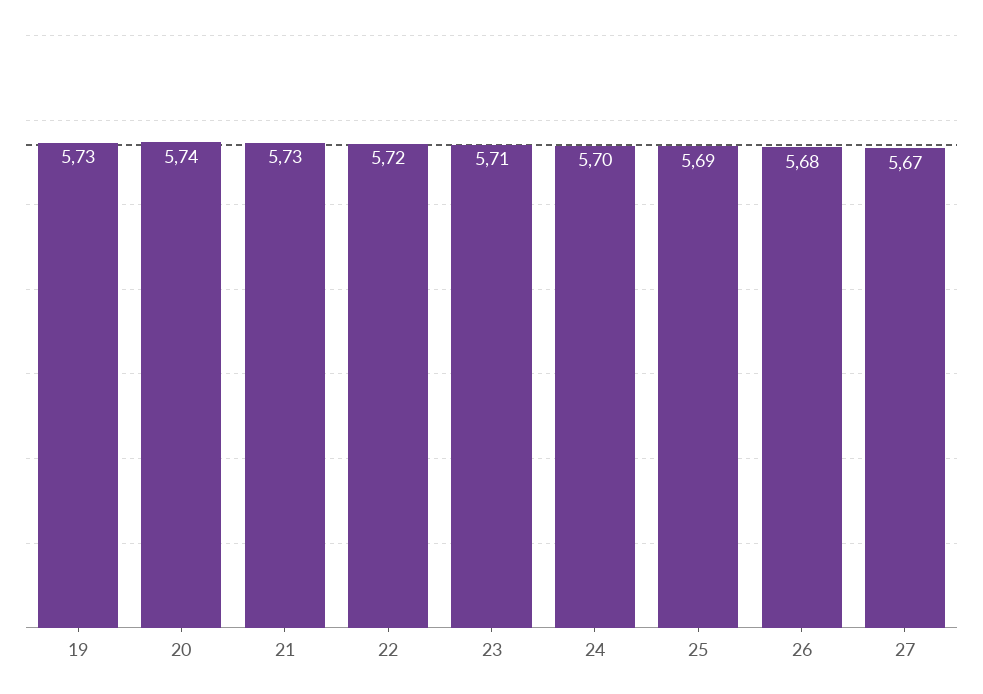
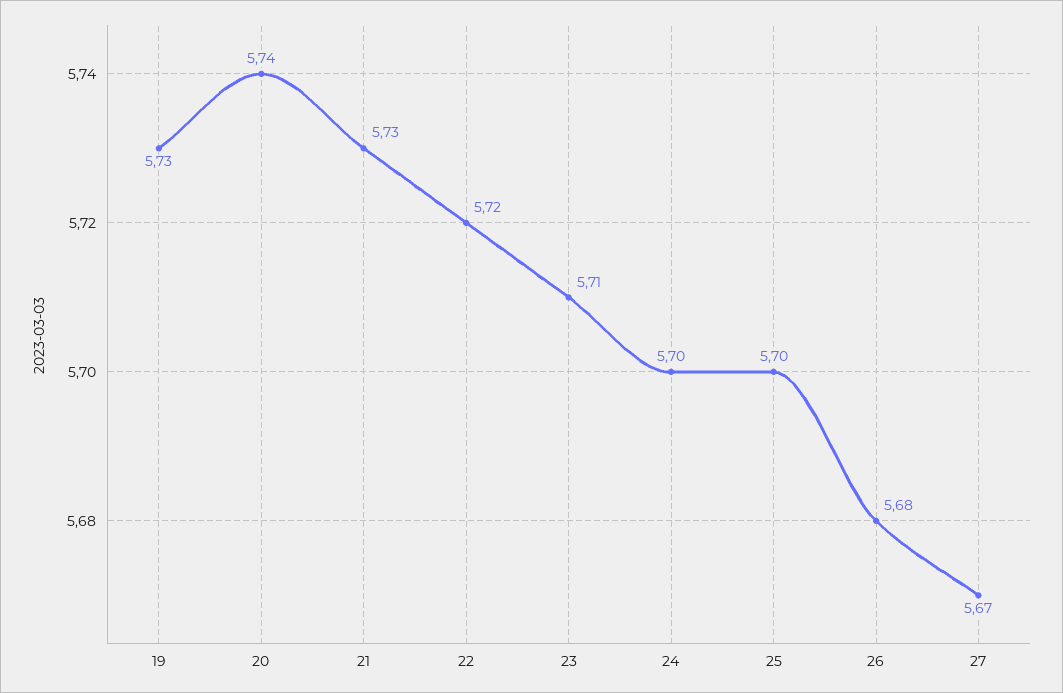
25: 5.69 -> 5.7

